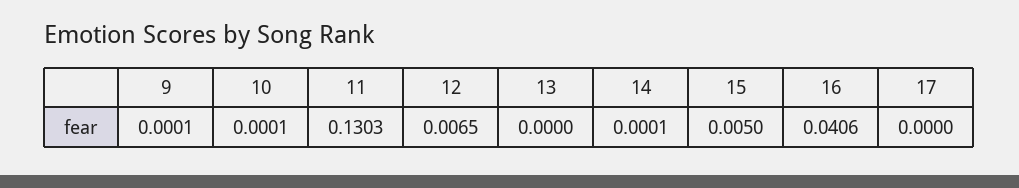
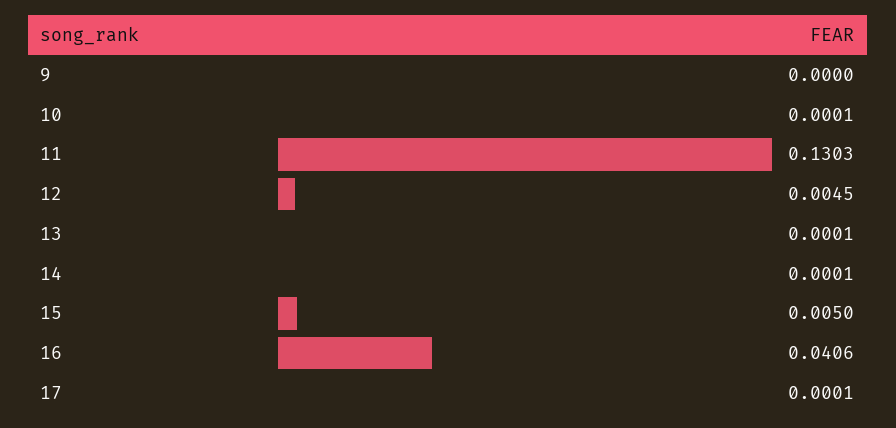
9: 0.0001 -> 0
12: 0.0065 -> 0.0045
13: 0 -> 0.0001
17: 0 -> 0.0001

